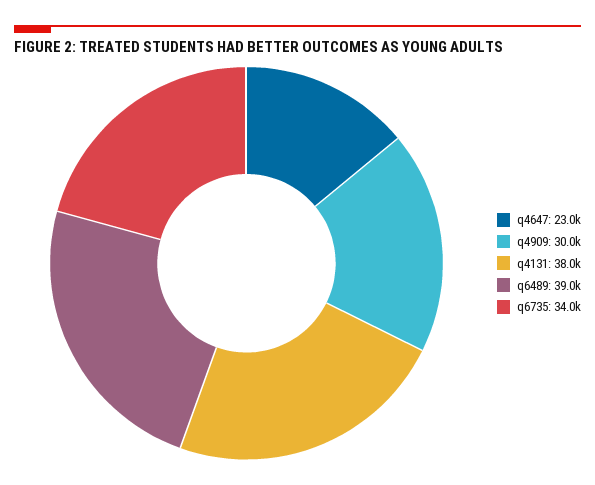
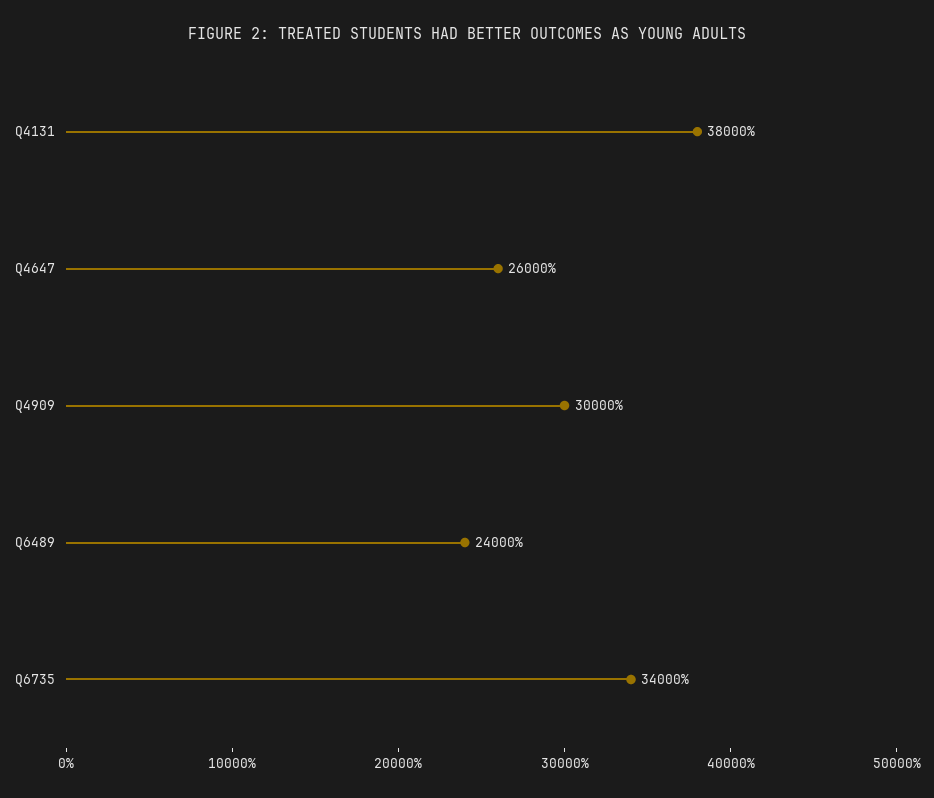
q4647: 23000 -> 26000
q6489: 39000 -> 24000

